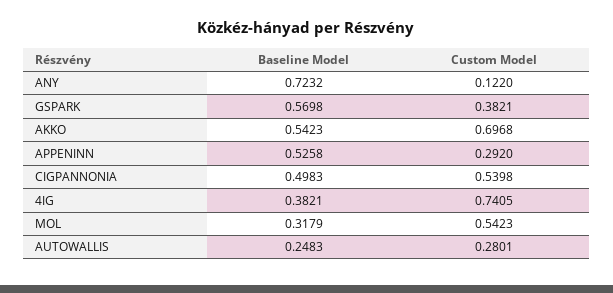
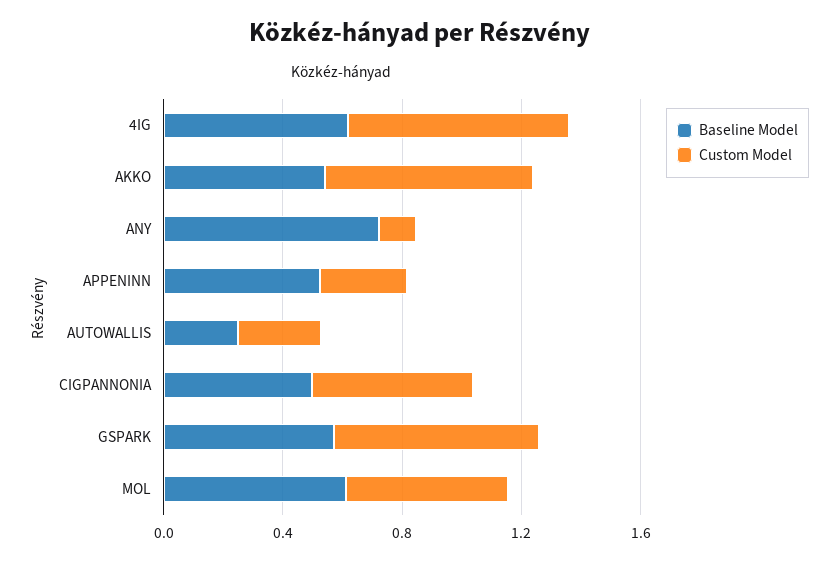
Custom Model, GSPARK: 0.3821 -> 0.7
Baseline Model, 4IG: 0.3821 -> 0.6
Baseline Model, MOL: 0.3179 -> 0.6

